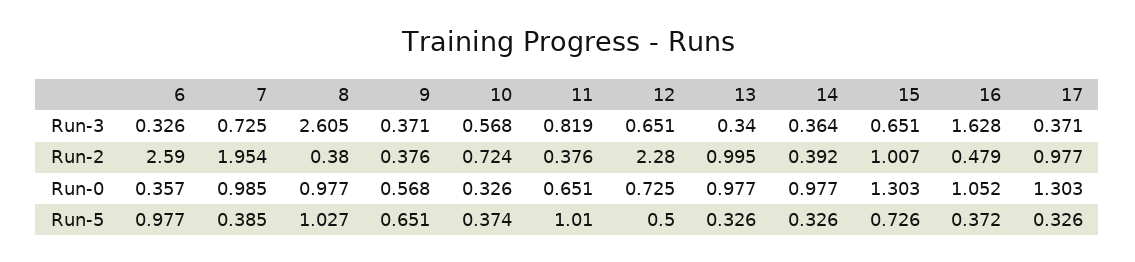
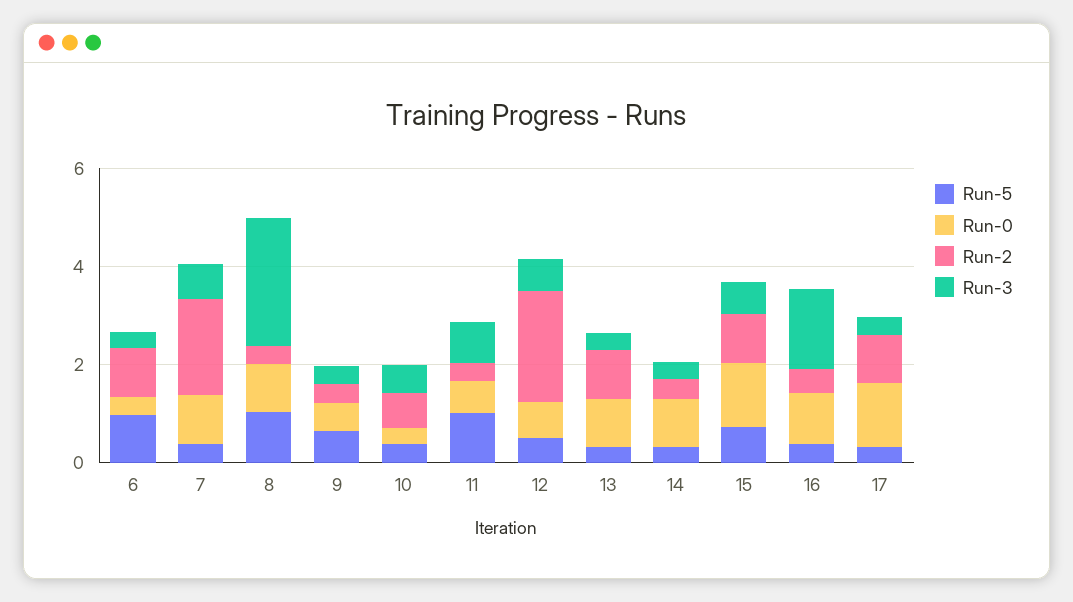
Run-2, 6: 2.59 -> 1

